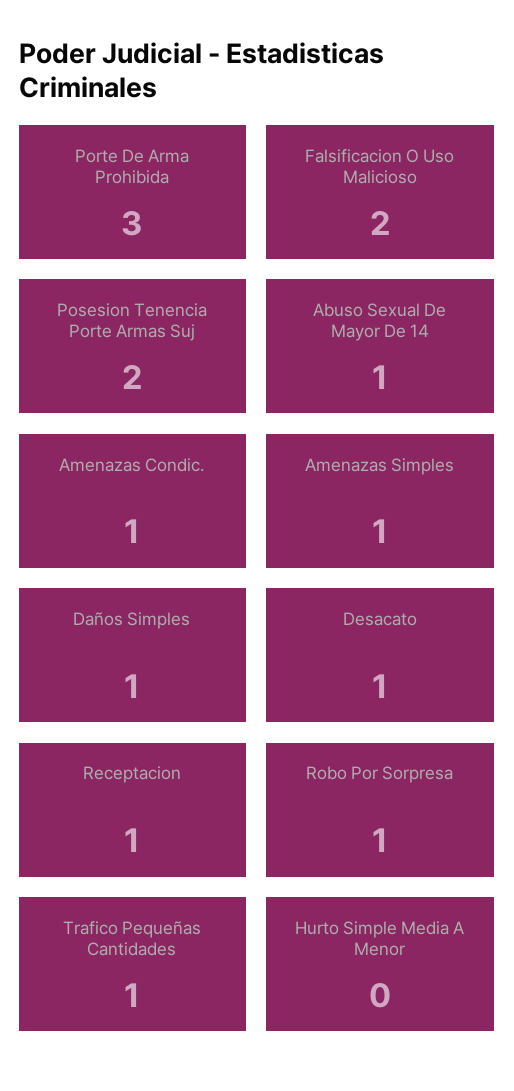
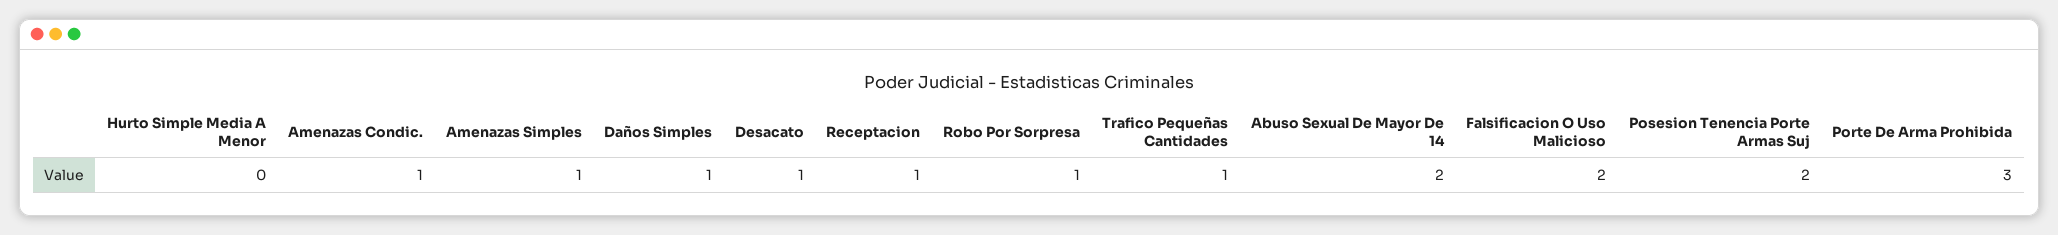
Abuso Sexual De Mayor De 14: 1 -> 2

